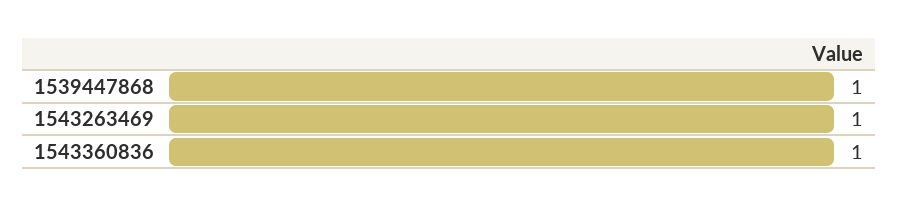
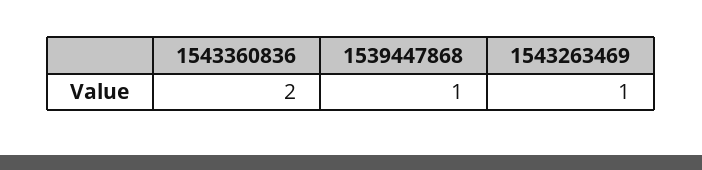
1543360836: 1 -> 2

